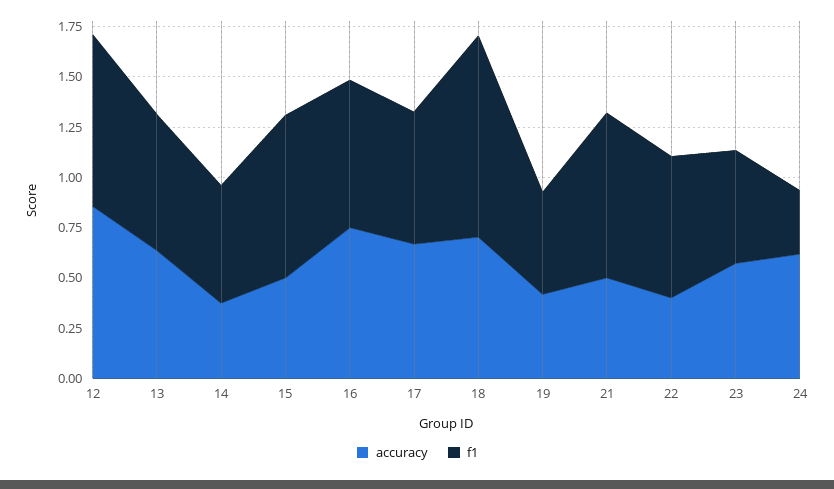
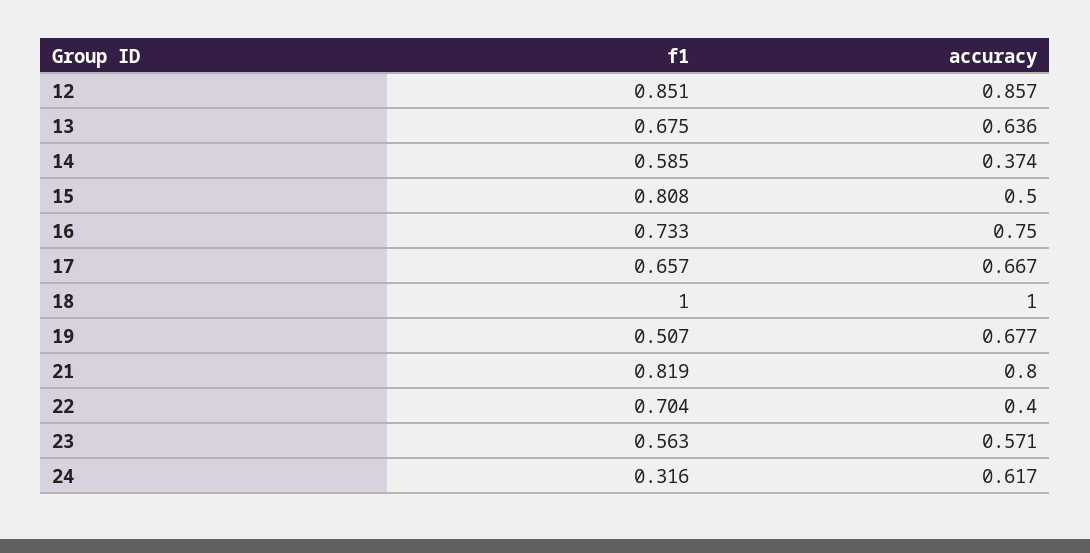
accuracy, 18: 0.7 -> 1
accuracy, 19: 0.4 -> 0.677
accuracy, 21: 0.5 -> 0.8

